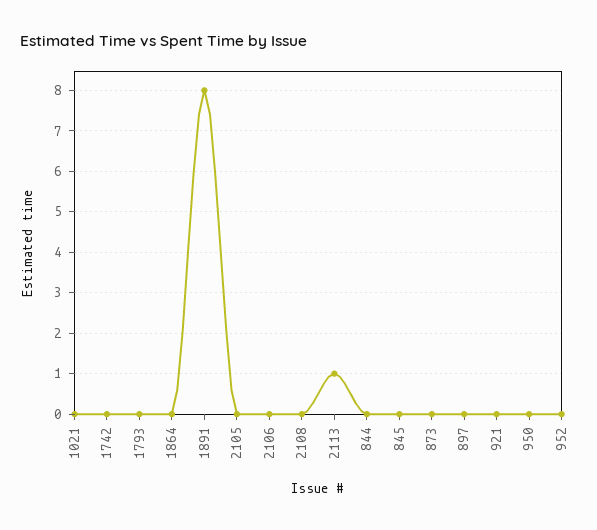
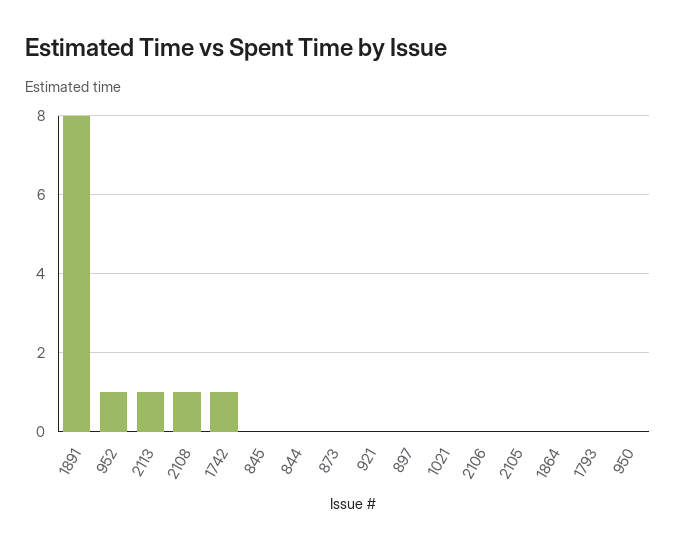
1742: 0 -> 1
2108: 0 -> 1
952: 0 -> 1

